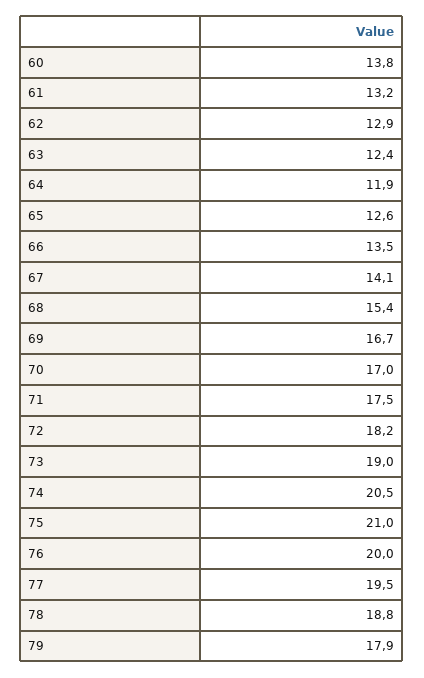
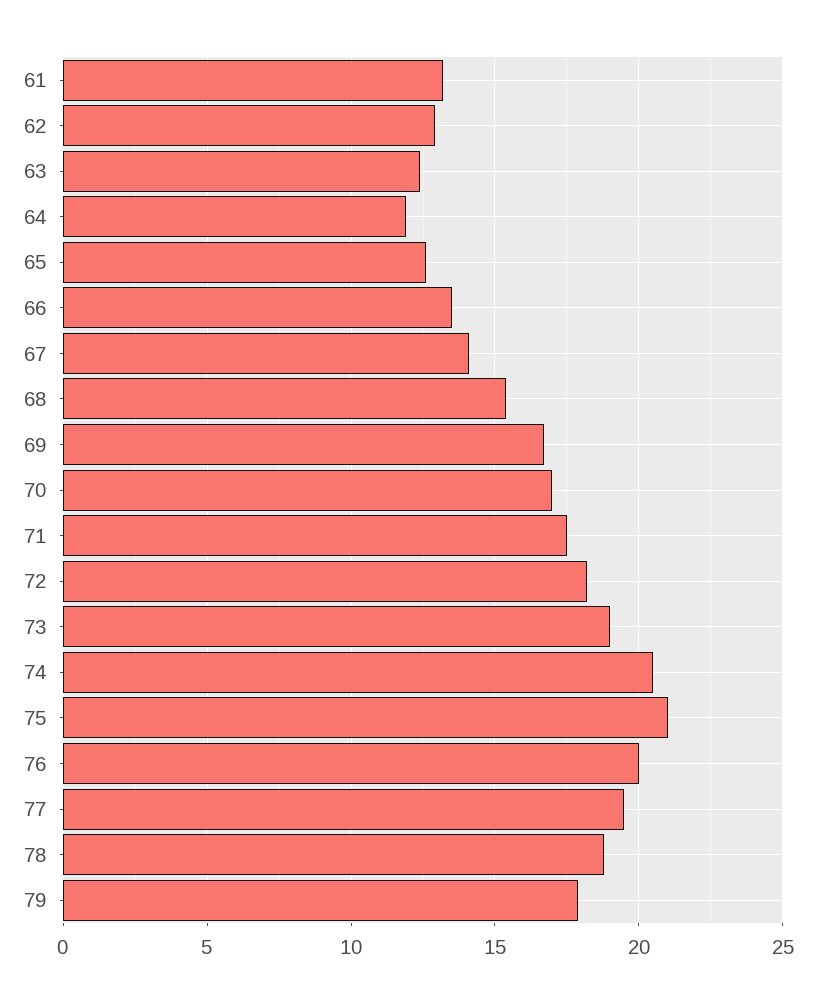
60: 13.8 -> none

